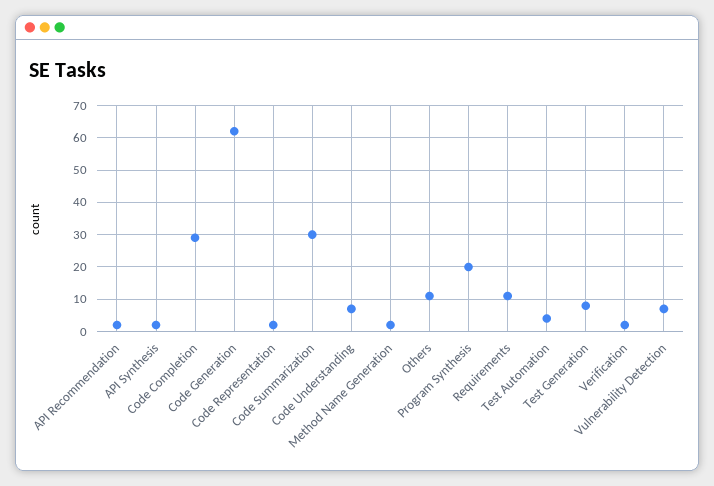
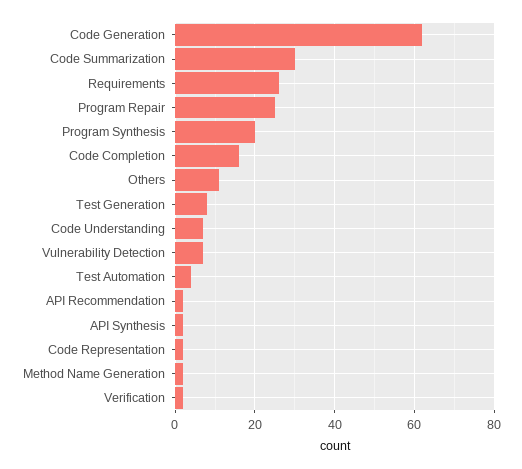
Code Completion: 30 -> 15
Requirements: 10 -> 25
Program Repair: none -> 25

